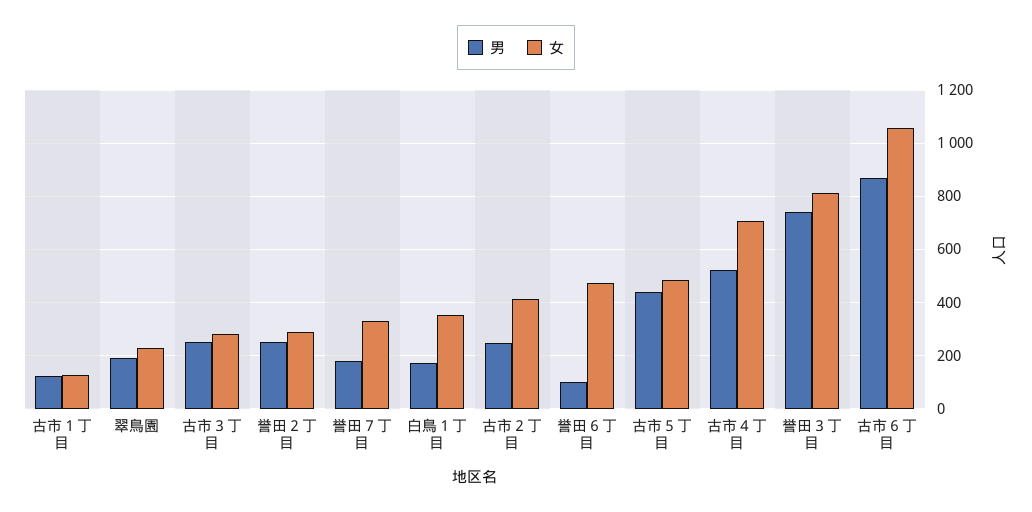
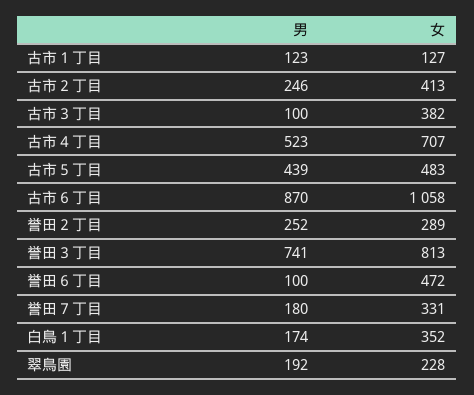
男, 古市３丁目: 250 -> 100
女, 古市３丁目: 275 -> 382

